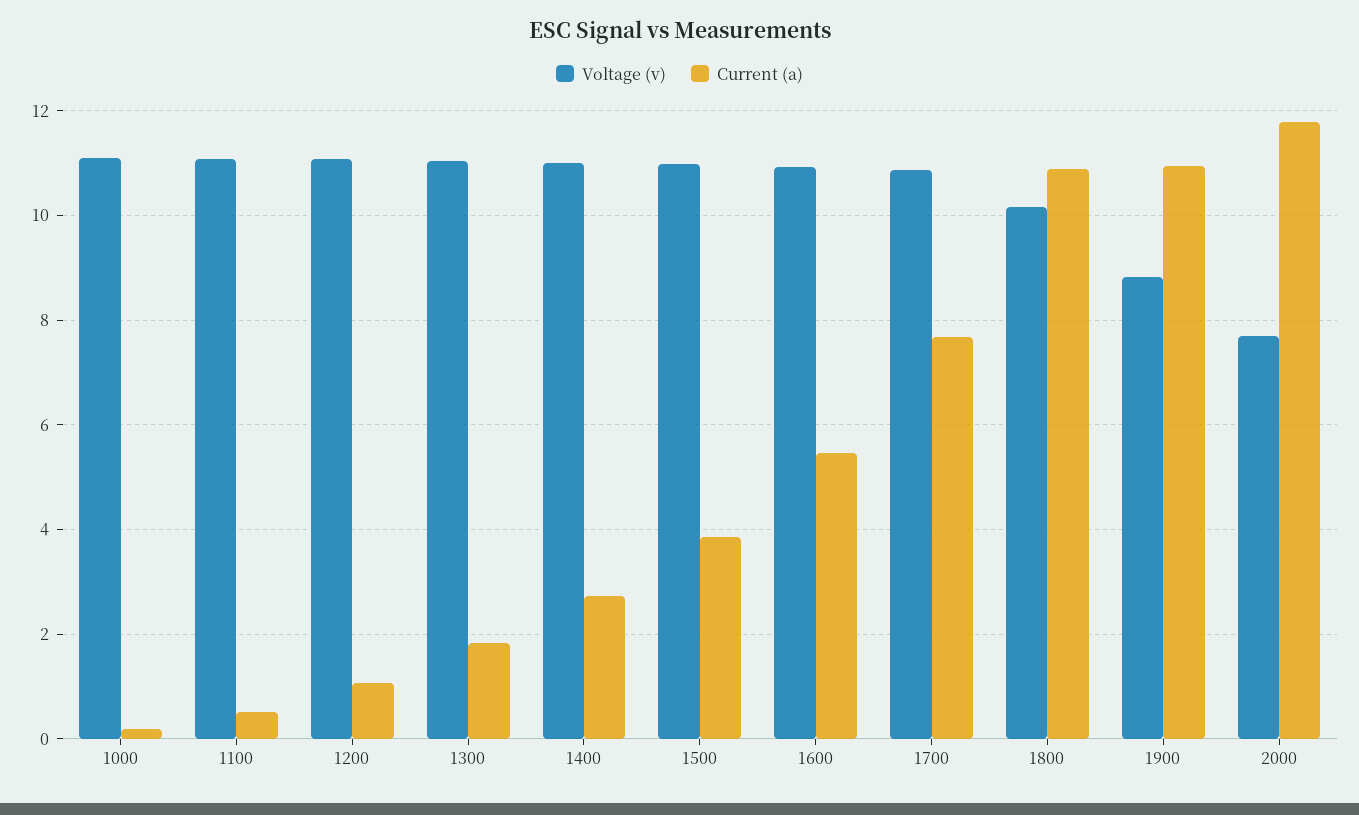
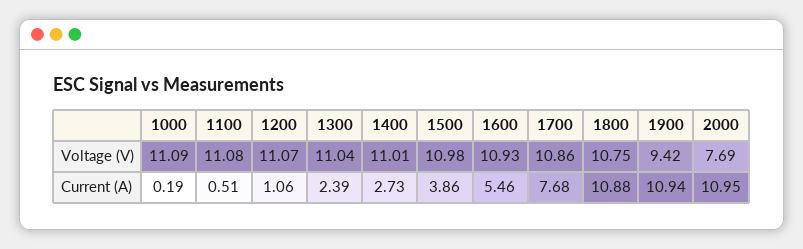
Current (a), 1300: 1.8 -> 2.39
Voltage (v), 1800: 10.2 -> 10.75
Voltage (v), 1900: 8.8 -> 9.42
Current (a), 2000: 11.8 -> 10.95

